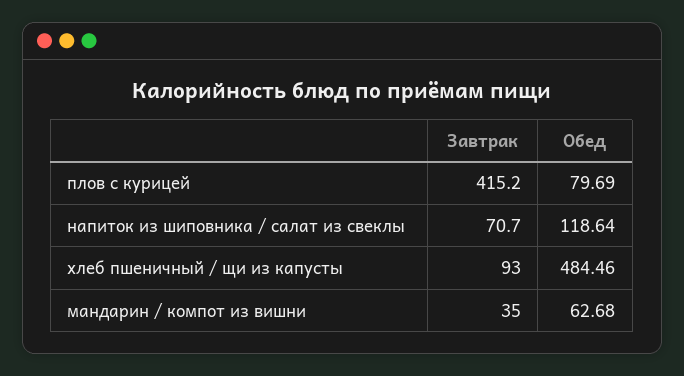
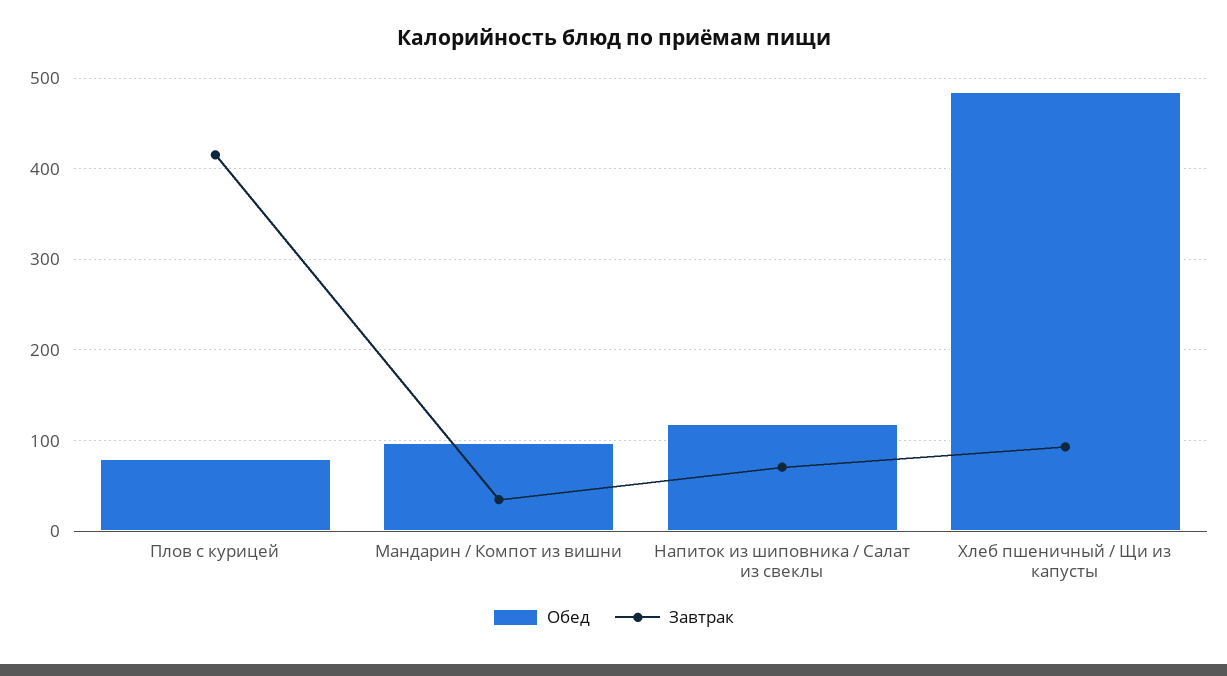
Обед, мандарин / компот из вишни: 62.68 -> 100

